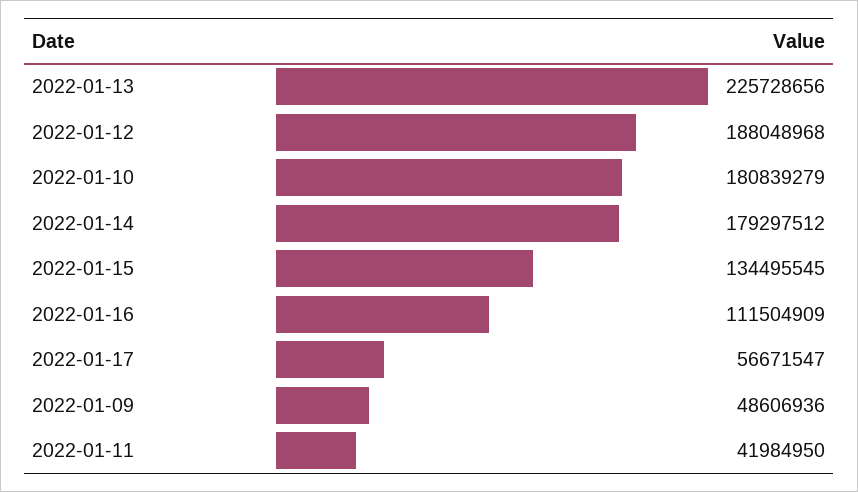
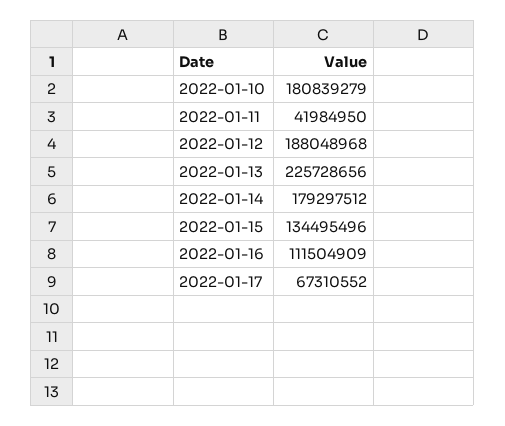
2022-01-15: 134495545 -> 134495496
2022-01-17: 56671547 -> 67310552
2022-01-09: 48606936 -> none

